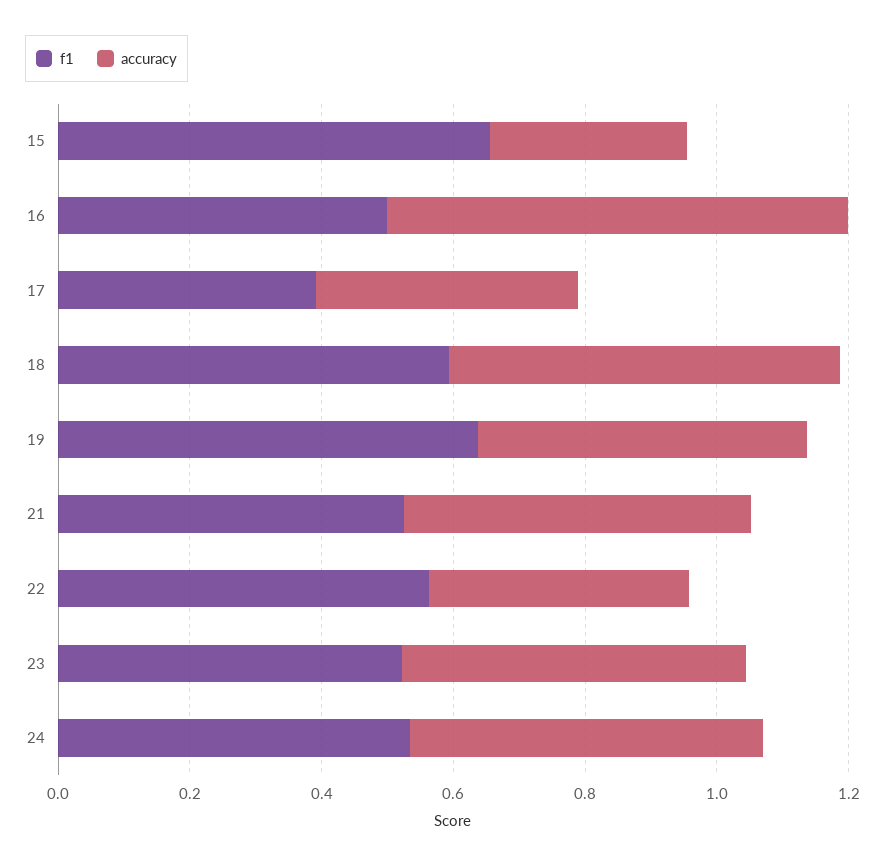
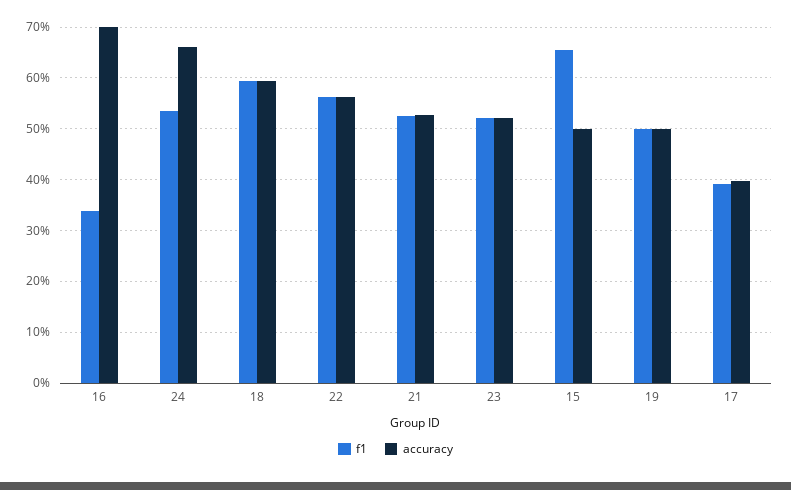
accuracy, 15: 0.3 -> 0.5
f1, 16: 0.5 -> 0.34
f1, 19: 0.65 -> 0.5
accuracy, 22: 0.4 -> 0.56
accuracy, 24: 0.55 -> 0.66

